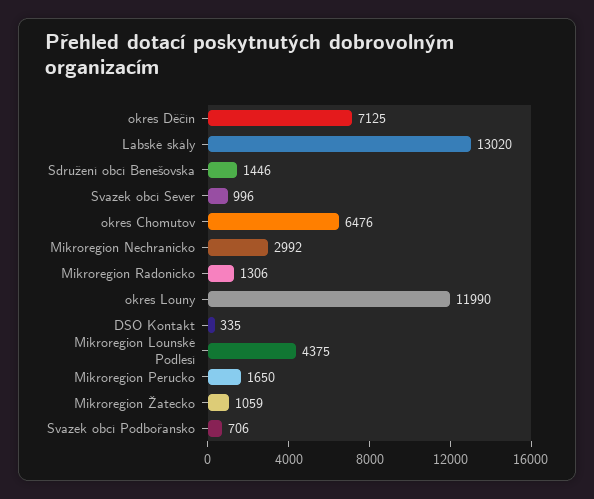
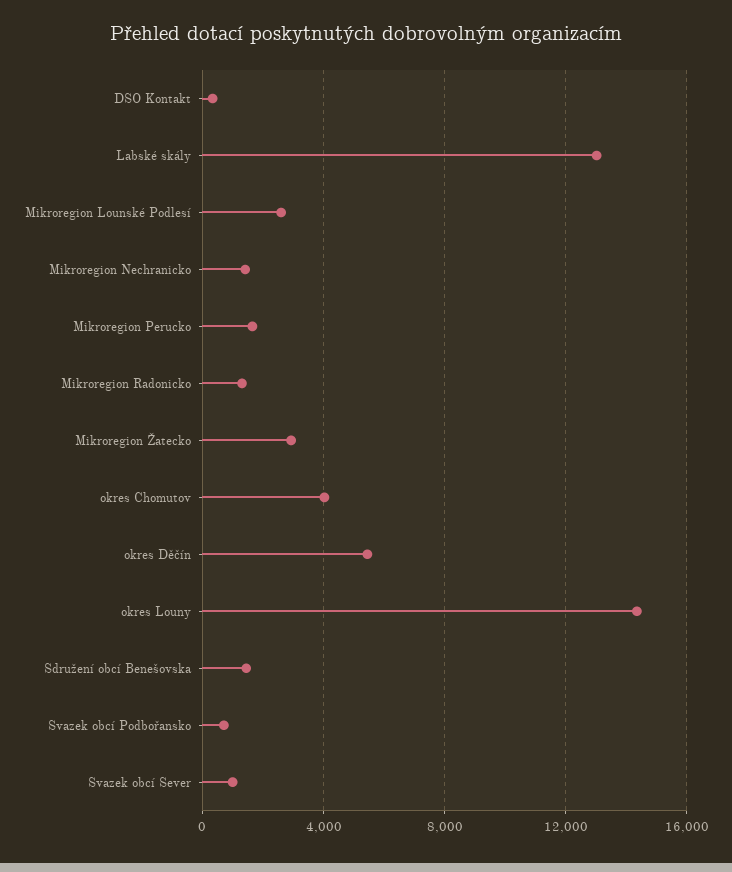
okres Děčín: 7125 -> 5500
okres Chomutov: 6476 -> 4000
Mikroregion Nechranicko: 2992 -> 1500
okres Louny: 11990 -> 14500
Mikroregion Lounské Podlesí: 4375 -> 2500
Mikroregion Žatecko: 1059 -> 3000

